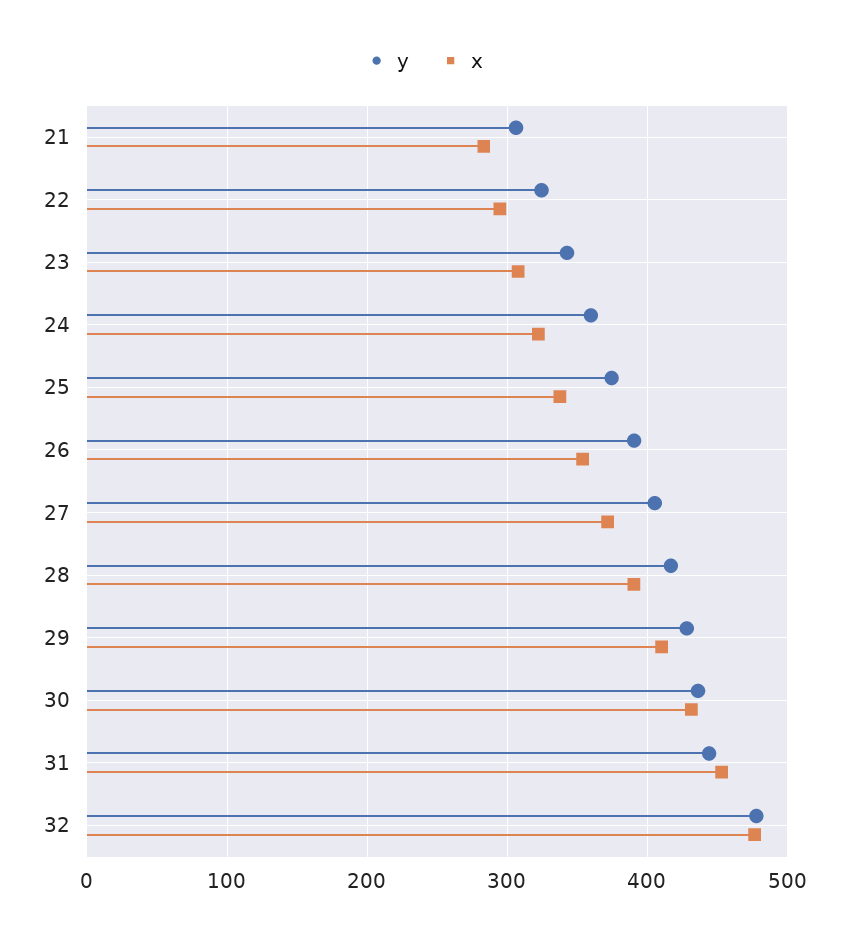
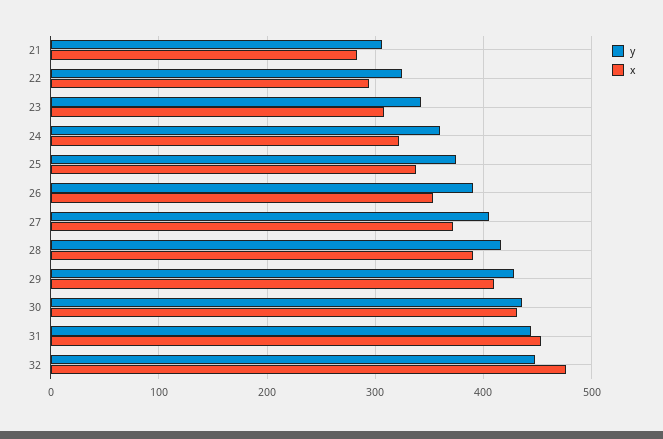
y, 32: 480 -> 450

